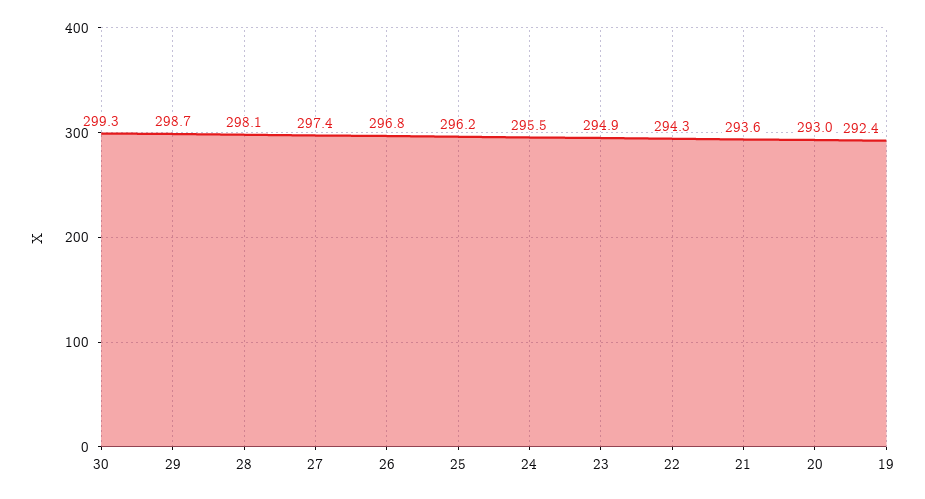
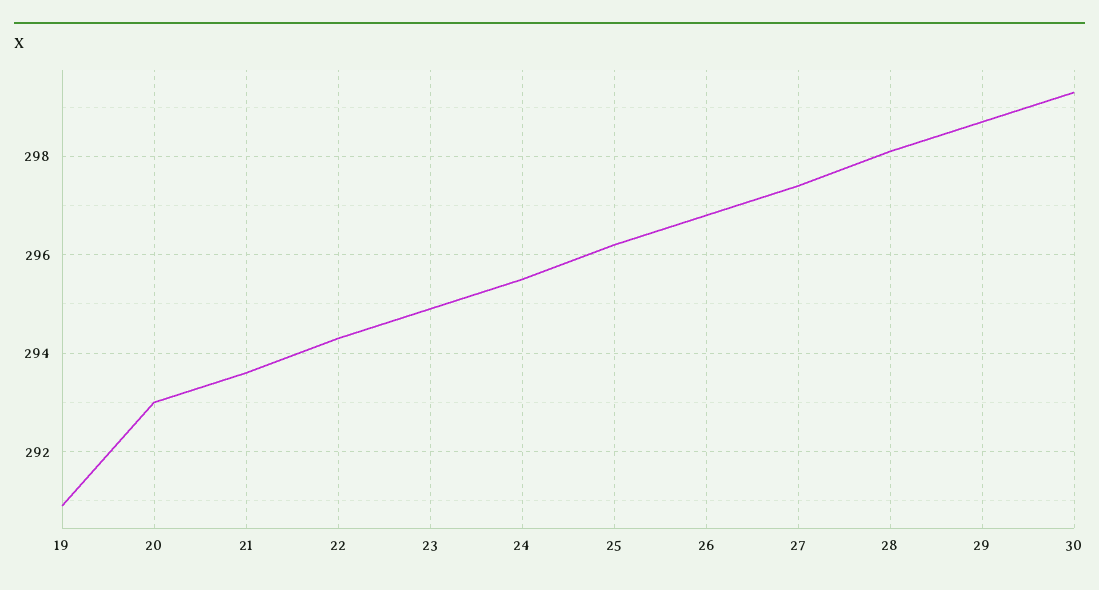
19: 292.4 -> 291

